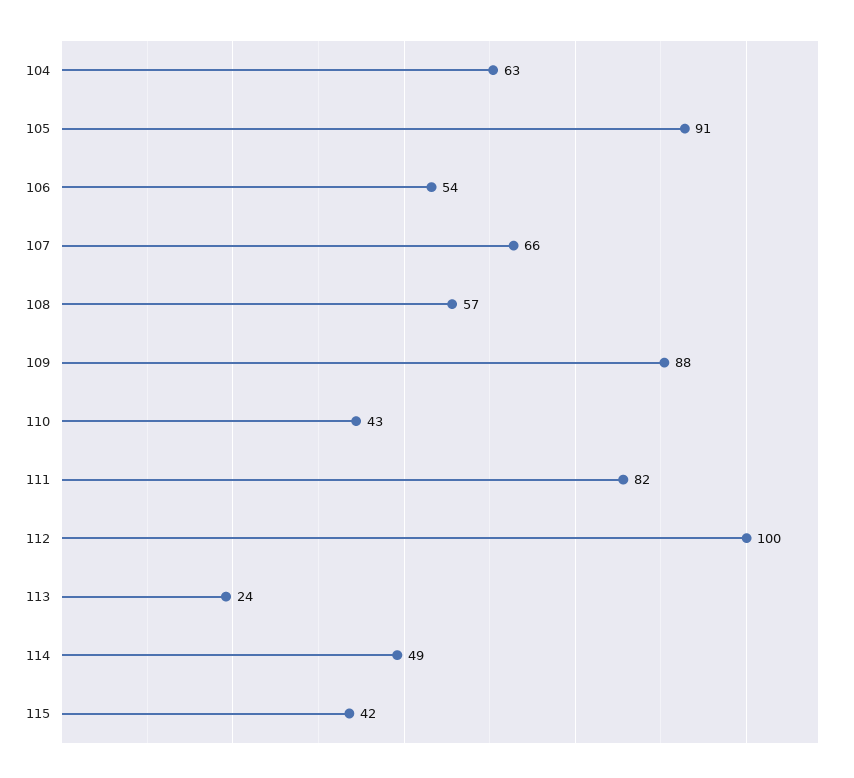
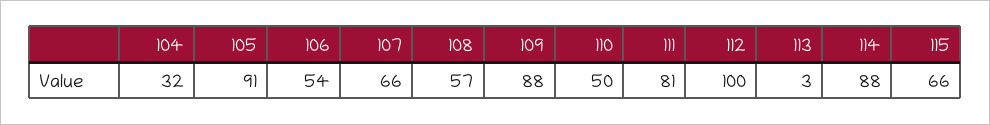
104: 63 -> 32
110: 43 -> 50
111: 82 -> 81
113: 24 -> 3
114: 49 -> 88
115: 42 -> 66

